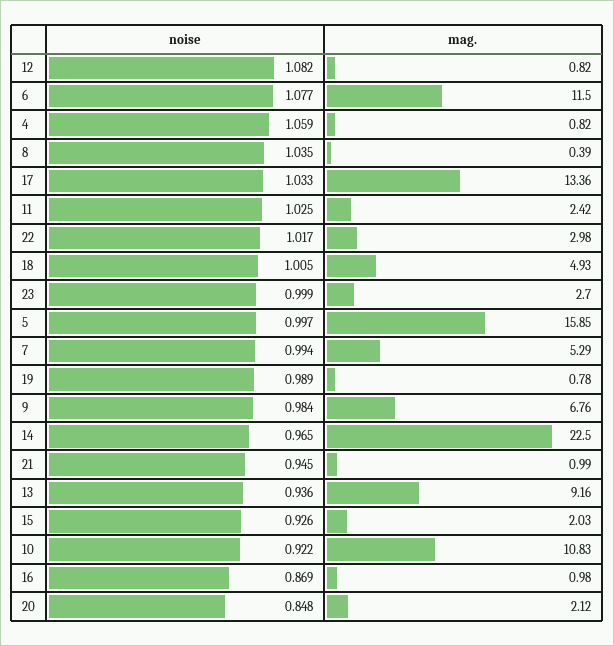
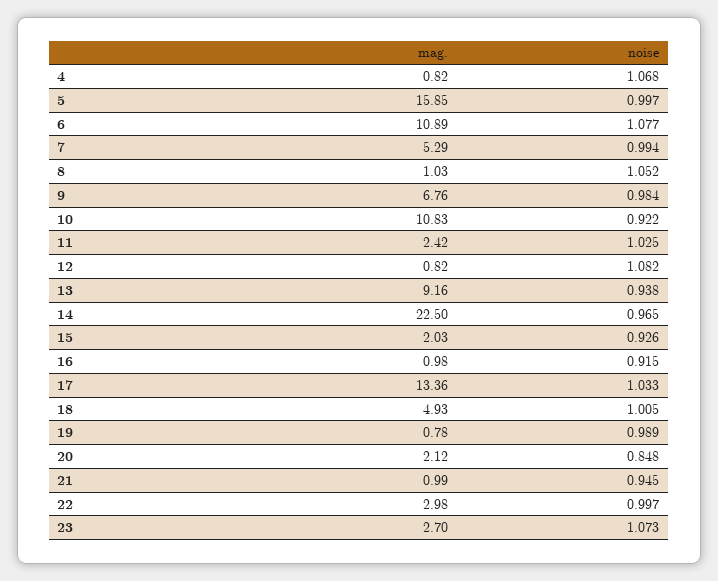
mag., 6: 11.5 -> 10.89
noise, 4: 1.059 -> 1.068
noise, 8: 1.035 -> 1.052
mag., 8: 0.39 -> 1.03
noise, 22: 1.017 -> 0.997
noise, 23: 0.999 -> 1.073
noise, 13: 0.936 -> 0.938
noise, 16: 0.869 -> 0.915

